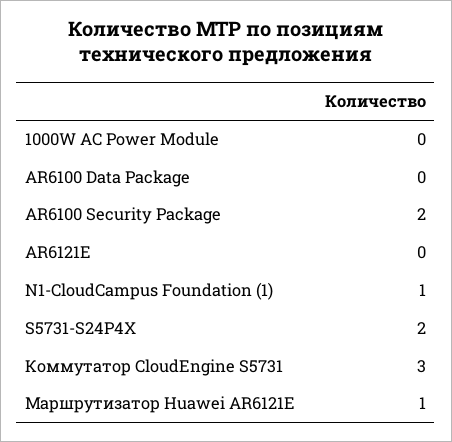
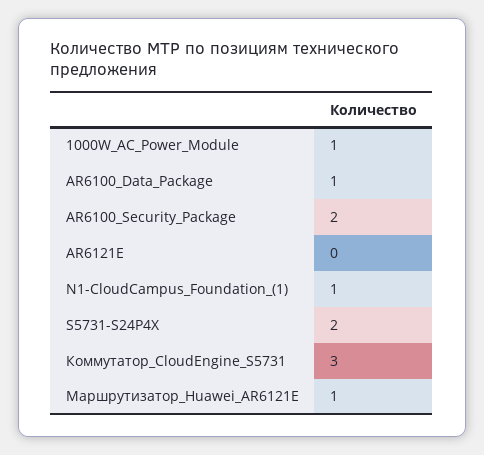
1000W AC Power Module: 0 -> 1
AR6100 Data Package: 0 -> 1

